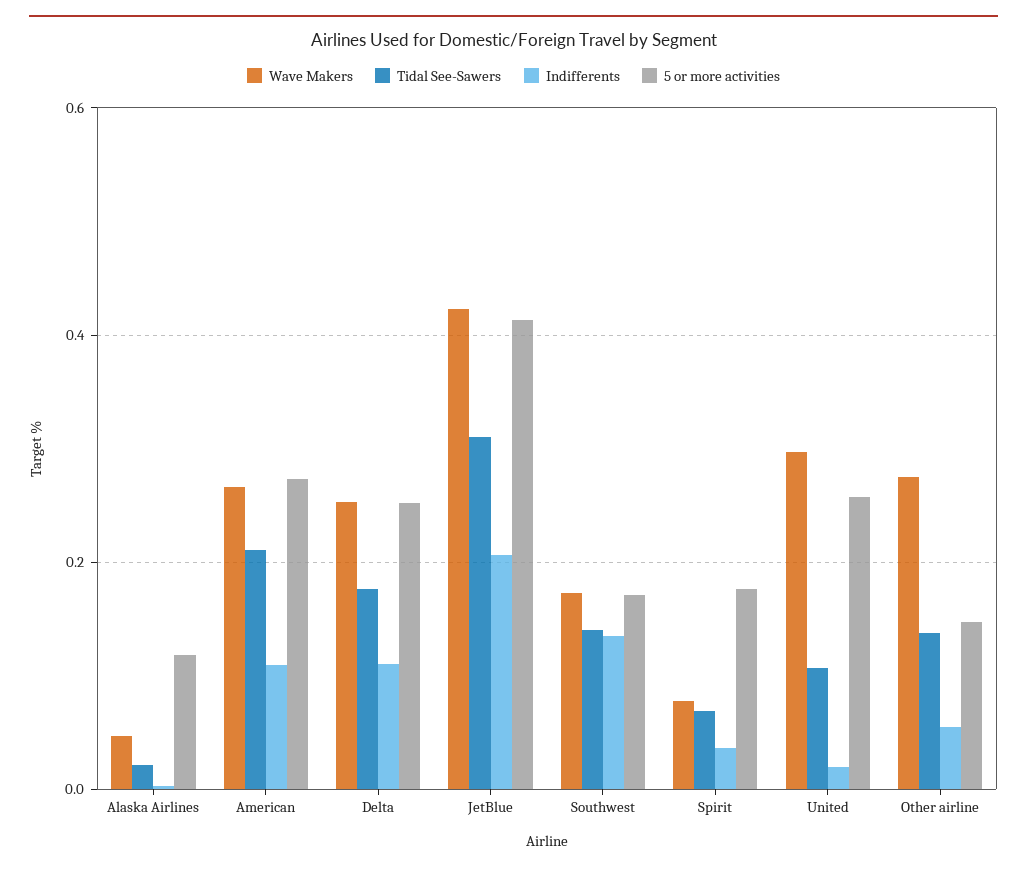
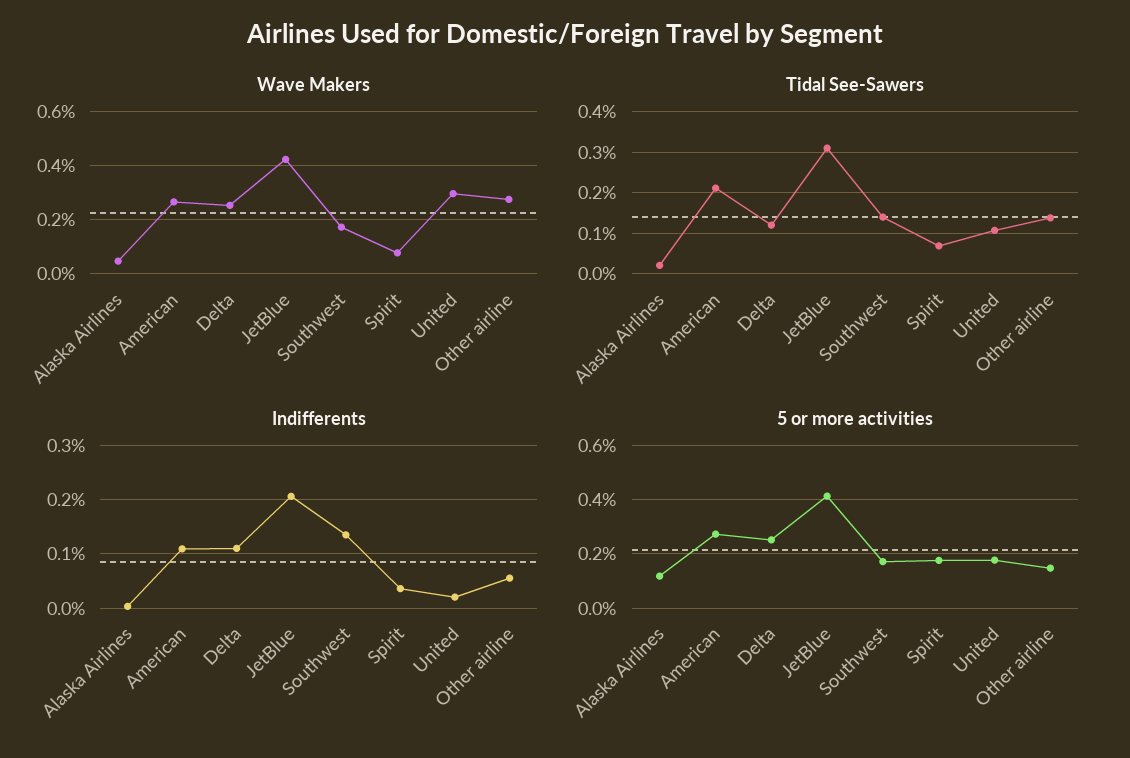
Tidal See-Sawers, Delta: 0.18 -> 0.12
5 or more activities, United: 0.26 -> 0.175

